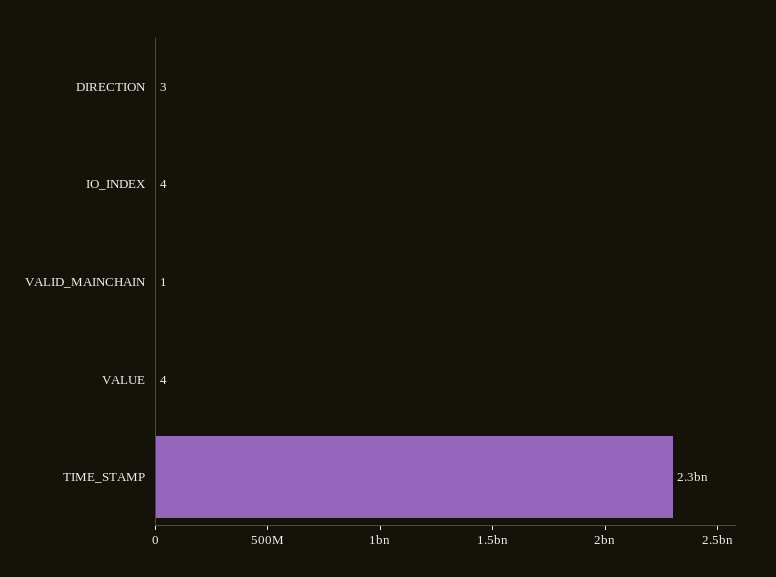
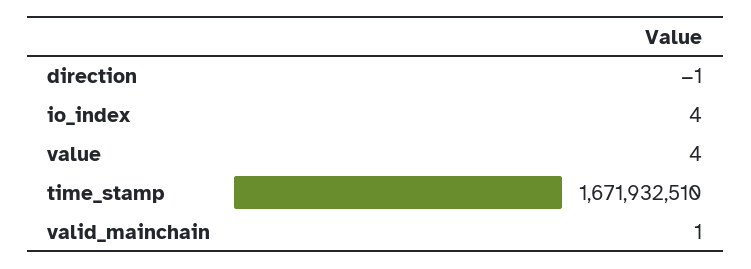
DIRECTION: 3 -> -1
TIME_STAMP: 2300000000 -> 1671932510

